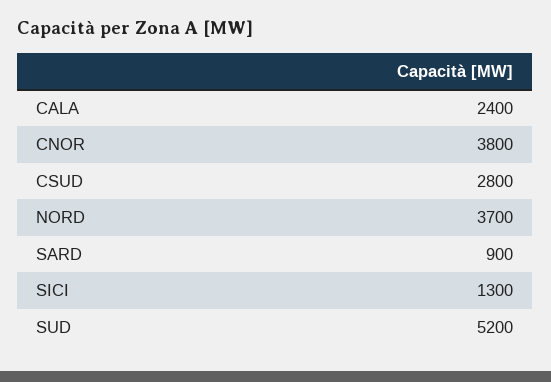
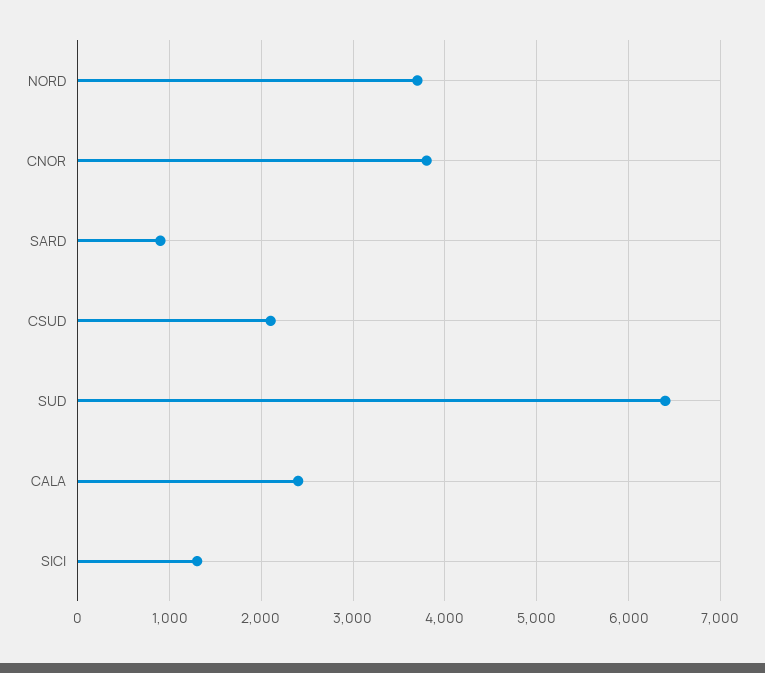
CSUD: 2800 -> 2100
SUD: 5200 -> 6400

